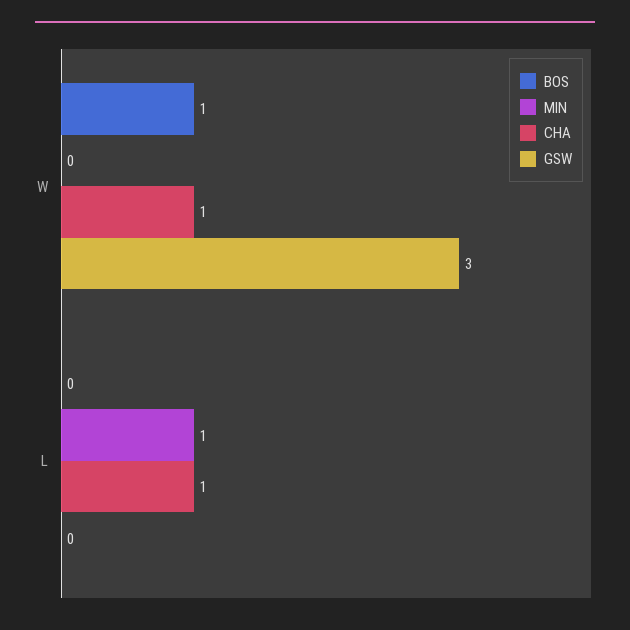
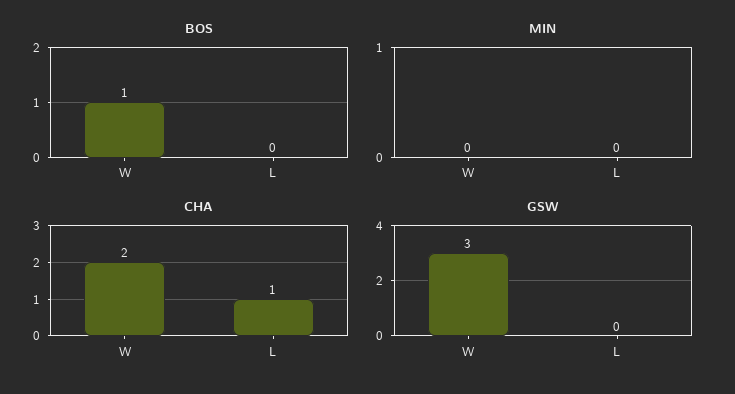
CHA, W: 1 -> 2
MIN, L: 1 -> 0

